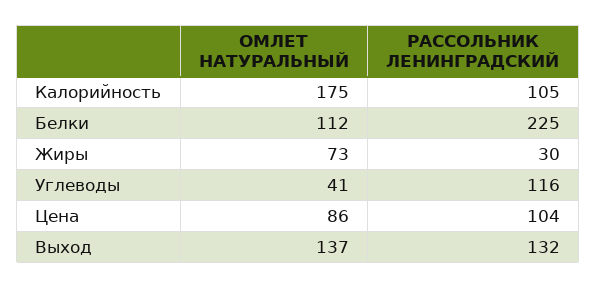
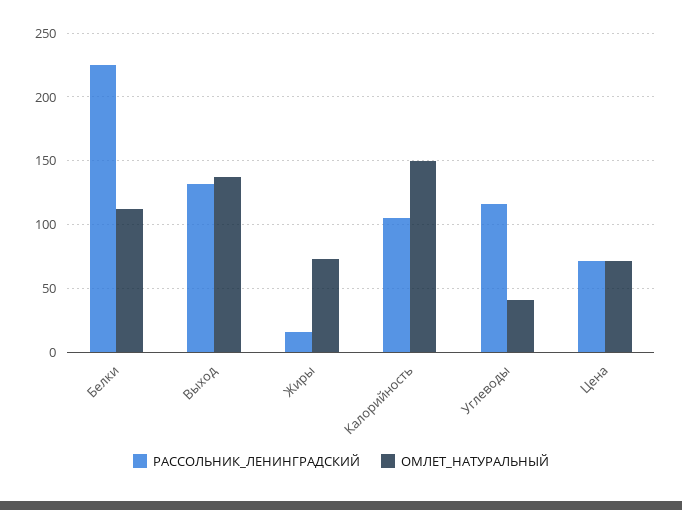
ОМЛЕТ НАТУРАЛЬНЫЙ, Калорийность: 175 -> 150
РАССОЛЬНИК ЛЕНИНГРАДСКИЙ, Жиры: 30 -> 15
ОМЛЕТ НАТУРАЛЬНЫЙ, Цена: 86 -> 70
РАССОЛЬНИК ЛЕНИНГРАДСКИЙ, Цена: 104 -> 70

